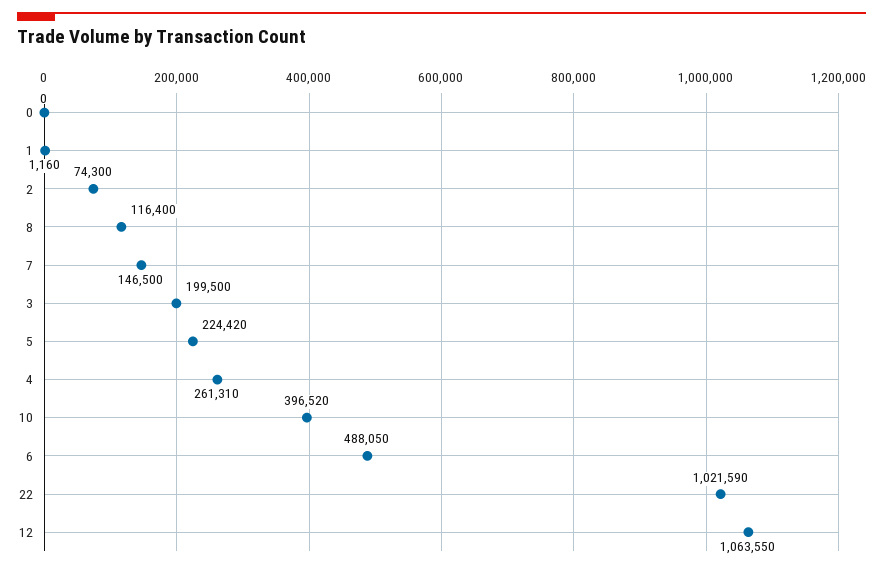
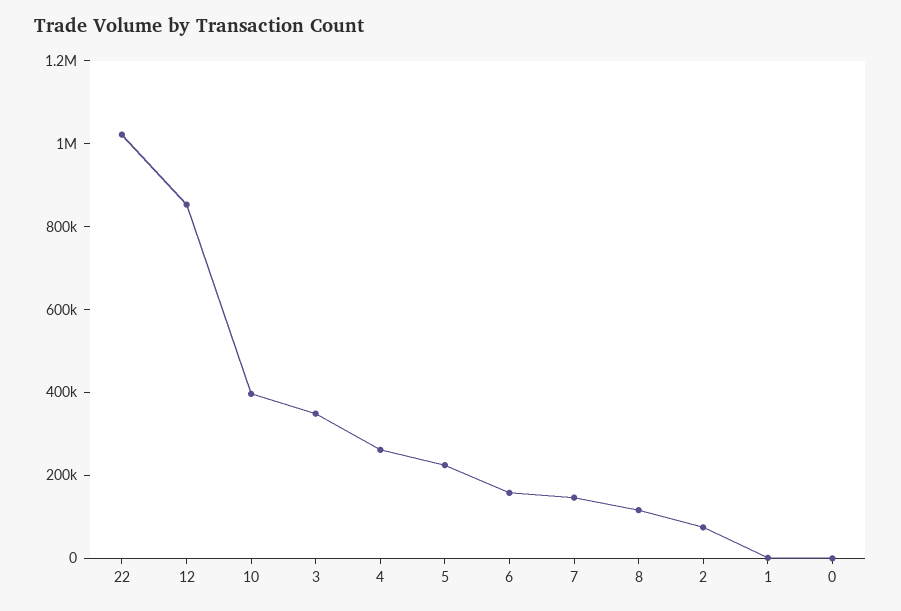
3: 199500 -> 350000
6: 488050 -> 150000
12: 1063550 -> 850000

